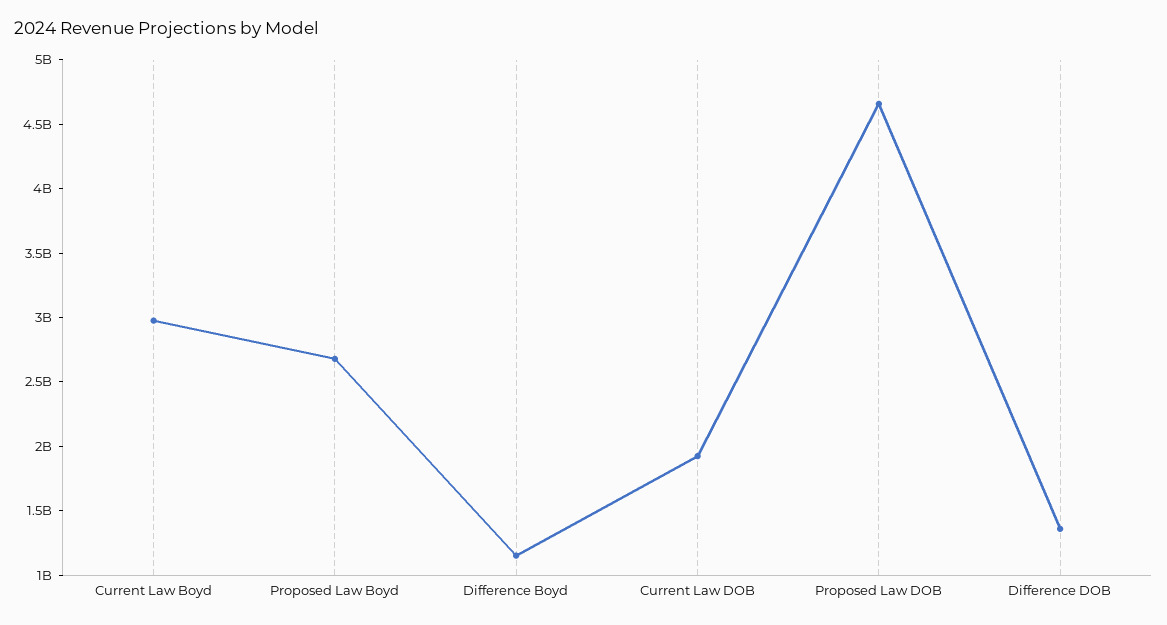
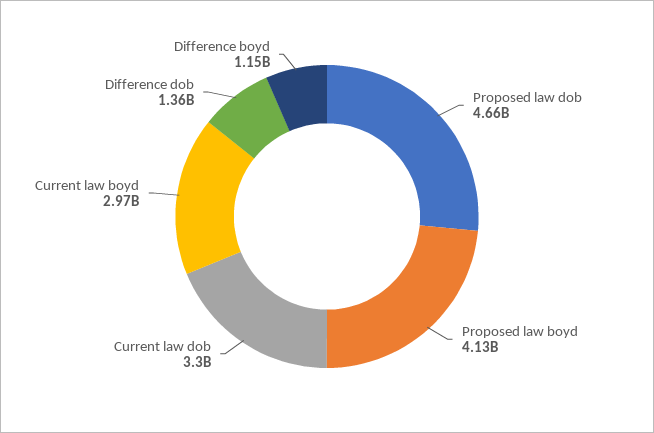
Proposed Law Boyd: 2700000000 -> 4130000000
Current Law DOB: 1900000000 -> 3300000000

